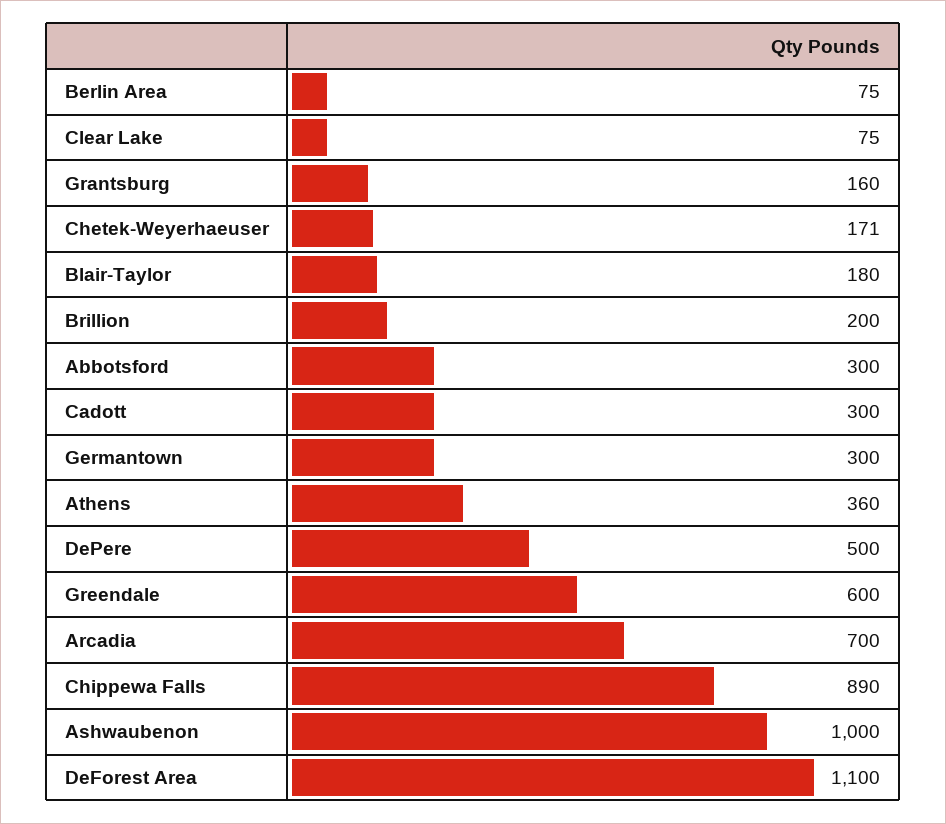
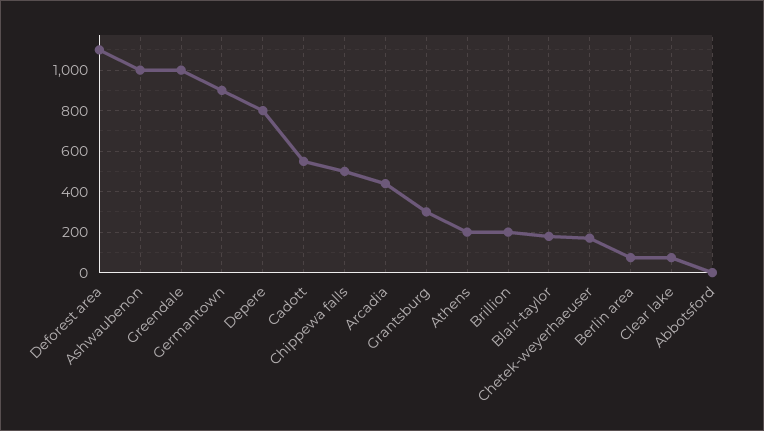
Grantsburg: 160 -> 300
Abbotsford: 300 -> 0
Cadott: 300 -> 550
Germantown: 300 -> 900
Athens: 360 -> 200
DePere: 500 -> 800
Greendale: 600 -> 1000
Arcadia: 700 -> 450
Chippewa Falls: 890 -> 500

